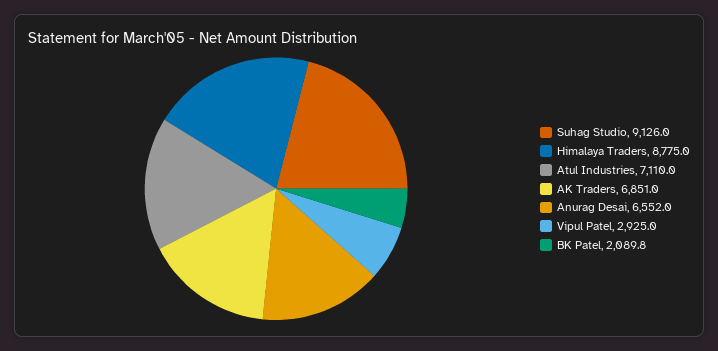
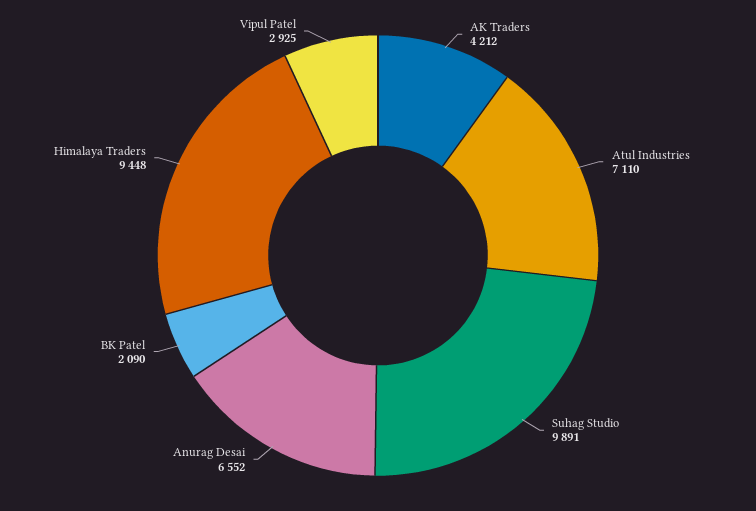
Suhag Studio: 9126 -> 9891
Himalaya Traders: 8775 -> 9448
AK Traders: 6851 -> 4212

